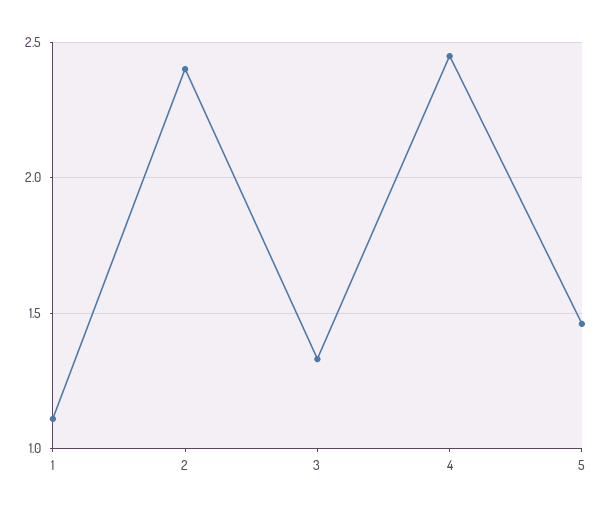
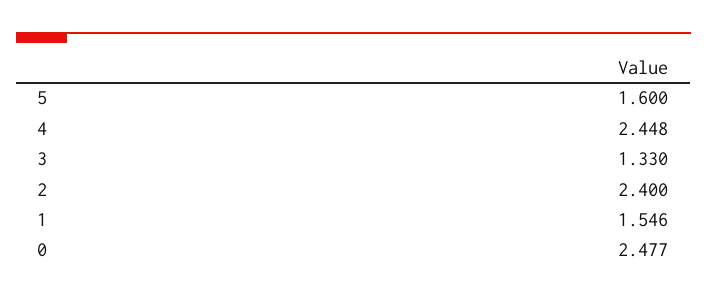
1: 1.1 -> 1.546
5: 1.45 -> 1.6
0: none -> 2.477

